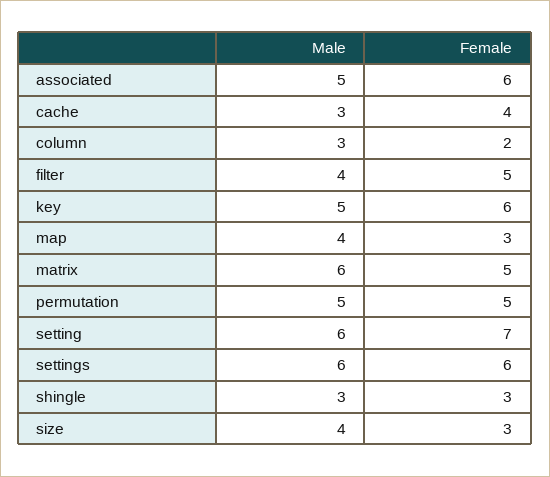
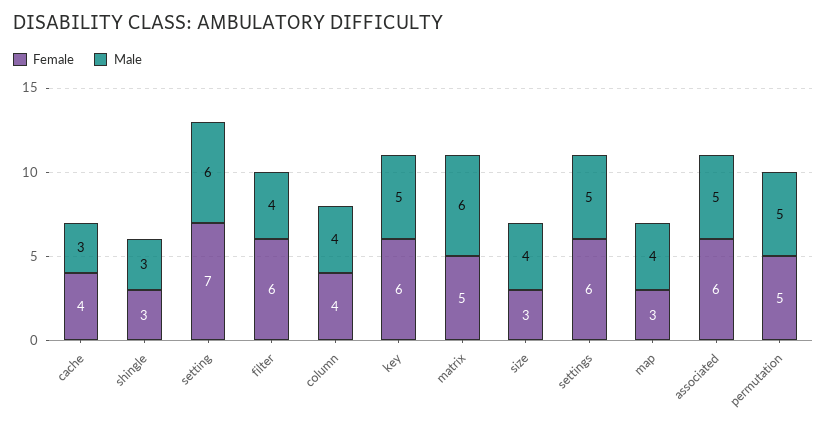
Male, column: 3 -> 4
Female, column: 2 -> 4
Female, filter: 5 -> 6
Male, settings: 6 -> 5

